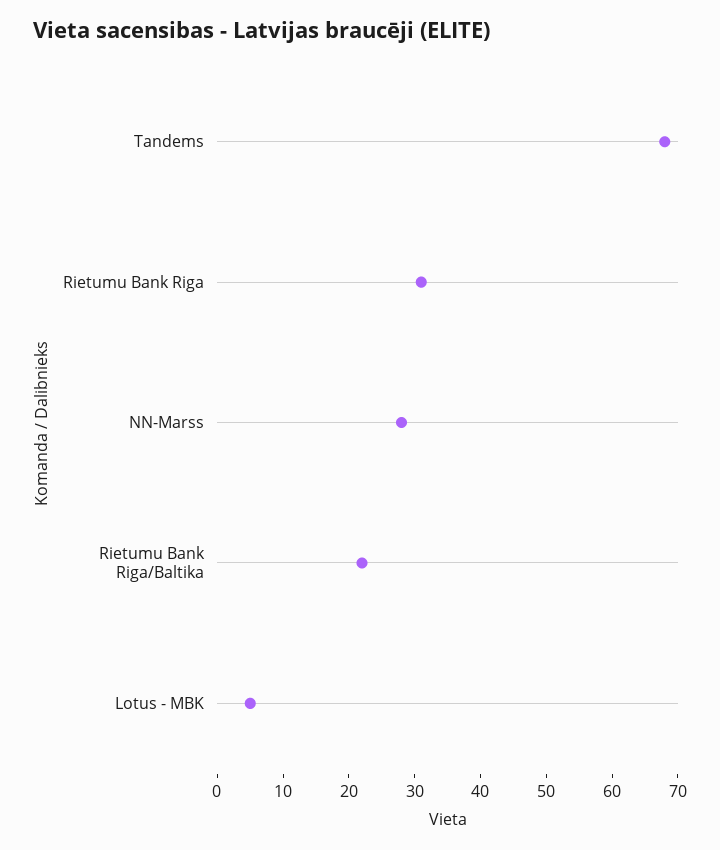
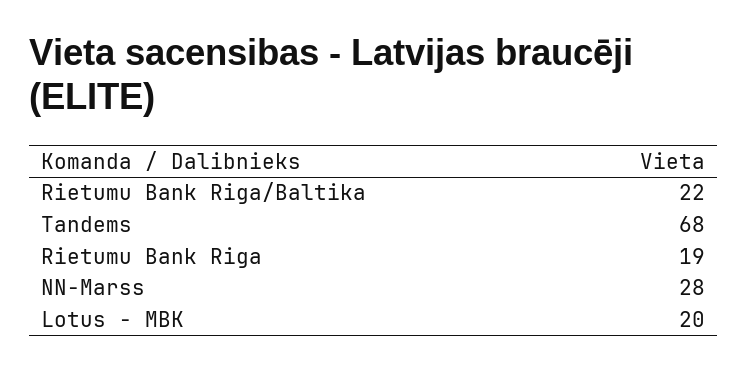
Rietumu Bank Riga: 30 -> 19
Lotus - MBK: 5 -> 20

